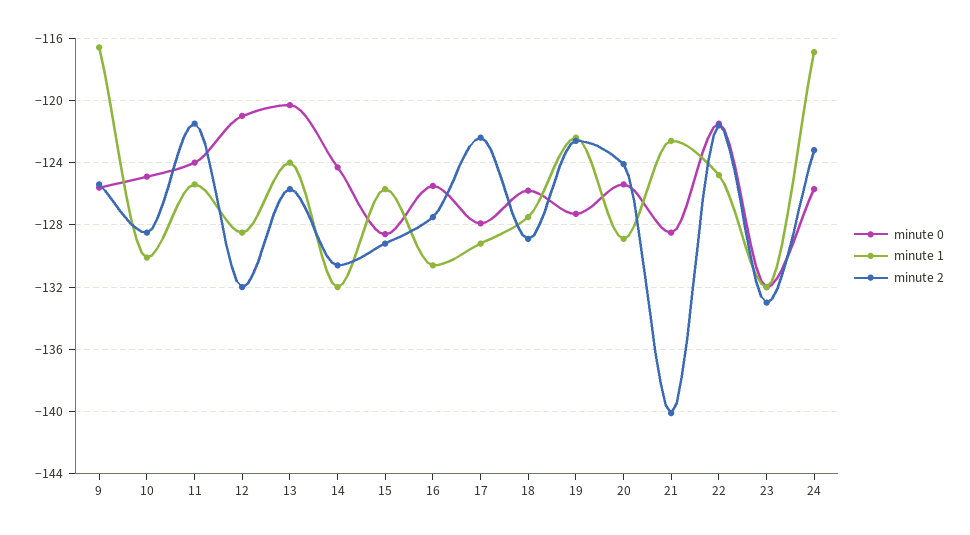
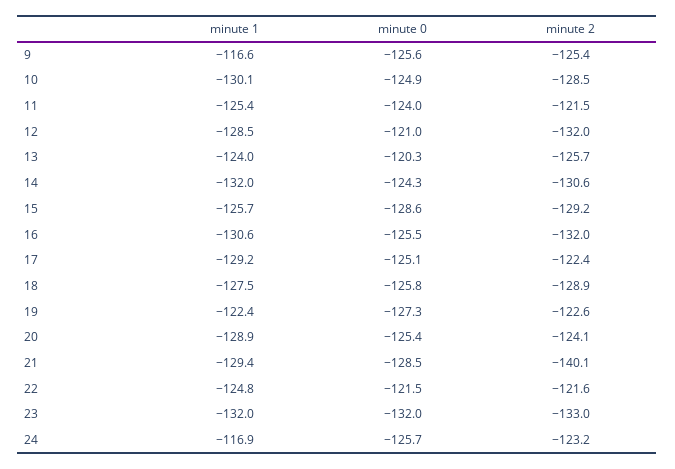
minute 2, 16: -127.5 -> -132
minute 0, 17: -128 -> -125.1
minute 1, 21: -122.5 -> -129.4

